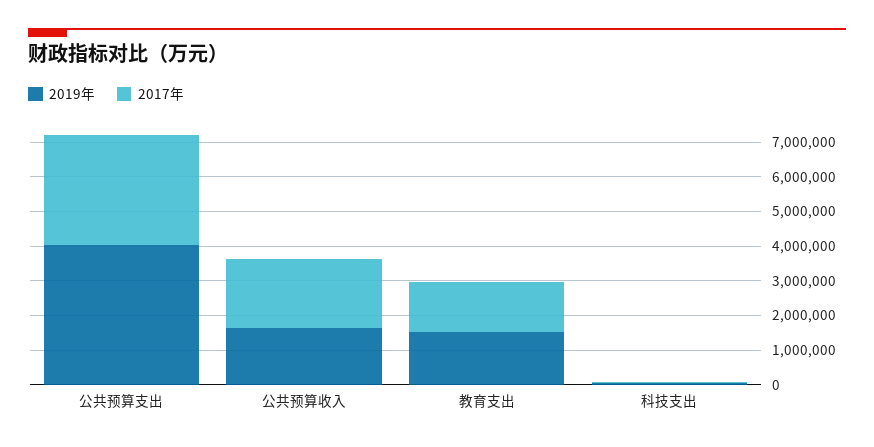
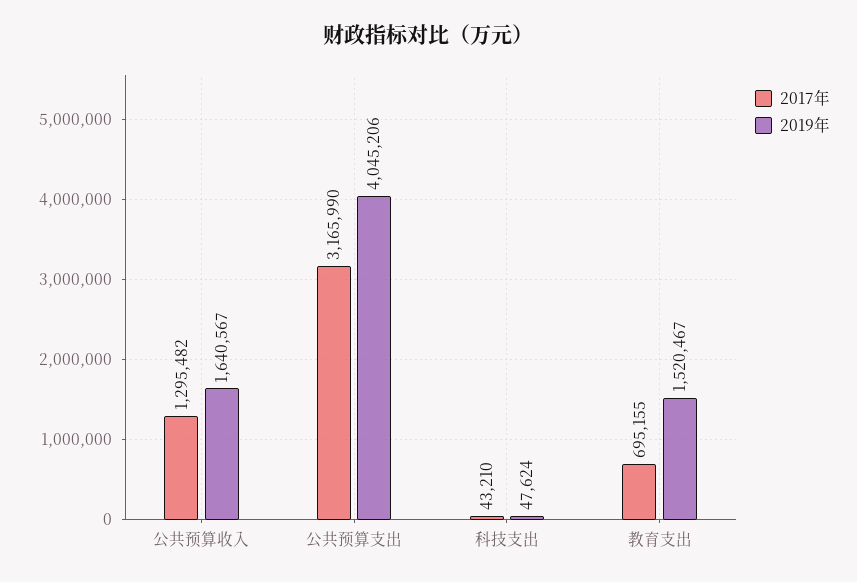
2017年, 公共预算收入: 2000000 -> 1295482
2017年, 教育支出: 1500000 -> 695155

